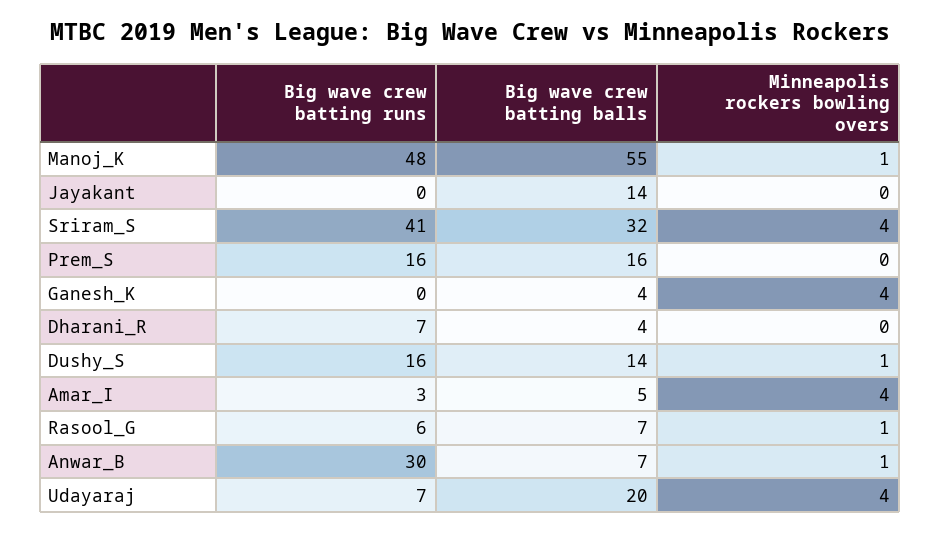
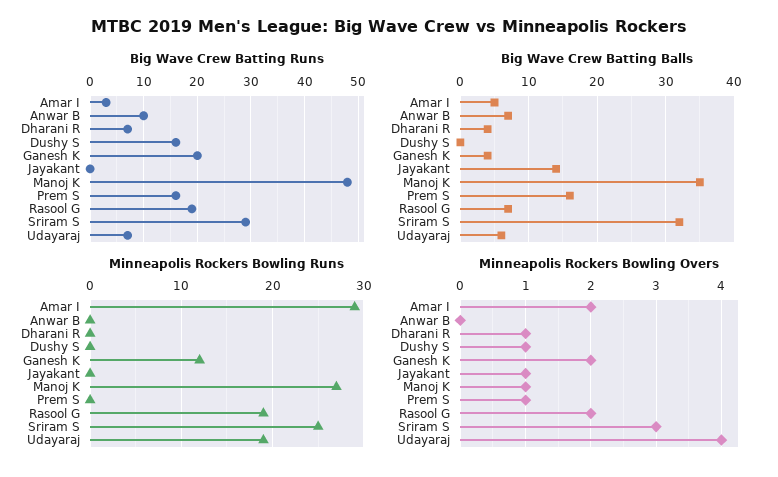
Big wave crew batting balls, Manoj_K: 55 -> 35
Minneapolis rockers bowling overs, Jayakant: 0 -> 1
Big wave crew batting runs, Sriram_S: 41 -> 30
Minneapolis rockers bowling overs, Sriram_S: 4 -> 3
Minneapolis rockers bowling overs, Prem_S: 0 -> 1
Big wave crew batting runs, Ganesh_K: 0 -> 20
Minneapolis rockers bowling overs, Ganesh_K: 4 -> 2
Minneapolis rockers bowling overs, Dharani_R: 0 -> 1
Big wave crew batting balls, Dushy_S: 14 -> 0
Minneapolis rockers bowling overs, Amar_I: 4 -> 2
Big wave crew batting runs, Rasool_G: 6 -> 20
Minneapolis rockers bowling overs, Rasool_G: 1 -> 2
Big wave crew batting runs, Anwar_B: 30 -> 10
Minneapolis rockers bowling overs, Anwar_B: 1 -> 0
Big wave crew batting balls, Udayaraj: 20 -> 6
Minneapolis Rockers Bowling Runs, Amar_I: none -> 29
Minneapolis Rockers Bowling Runs, Anwar_B: none -> 0
Minneapolis Rockers Bowling Runs, Dharani_R: none -> 0
Minneapolis Rockers Bowling Runs, Dushy_S: none -> 0
Minneapolis Rockers Bowling Runs, Ganesh_K: none -> 12
Minneapolis Rockers Bowling Runs, Jayakant: none -> 0
Minneapolis Rockers Bowling Runs, Manoj_K: none -> 27
Minneapolis Rockers Bowling Runs, Prem_S: none -> 0
Minneapolis Rockers Bowling Runs, Rasool_G: none -> 19
Minneapolis Rockers Bowling Runs, Sriram_S: none -> 25
Minneapolis Rockers Bowling Runs, Udayaraj: none -> 19

